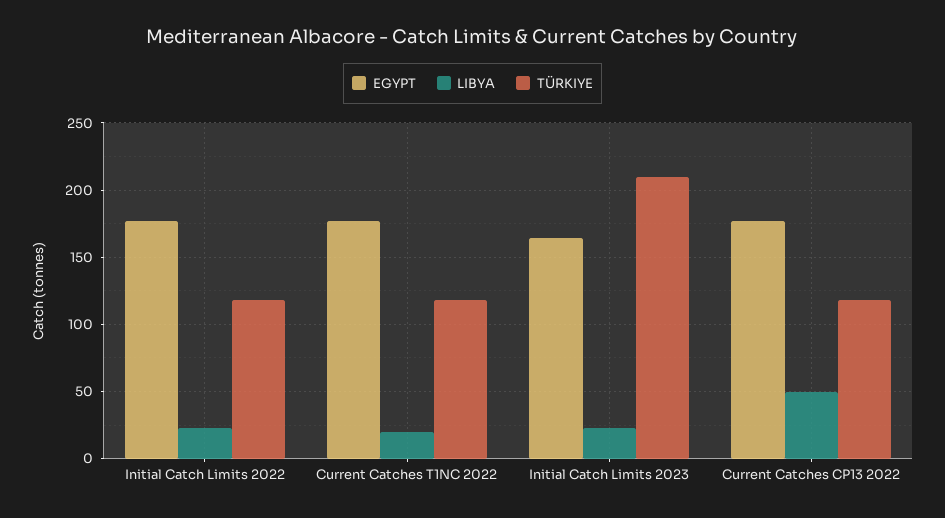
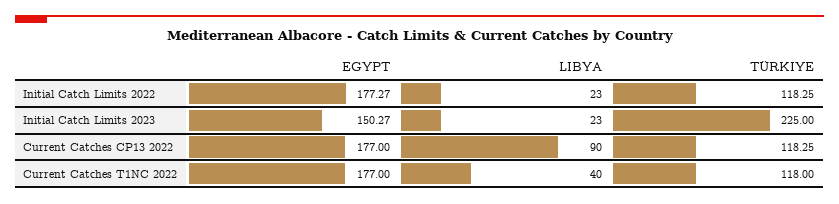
LIBYA, Current Catches T1NC 2022: 20 -> 40
EGYPT, Initial Catch Limits 2023: 165 -> 150.27
TÜRKIYE, Initial Catch Limits 2023: 210 -> 225
LIBYA, Current Catches CP13 2022: 50 -> 90

